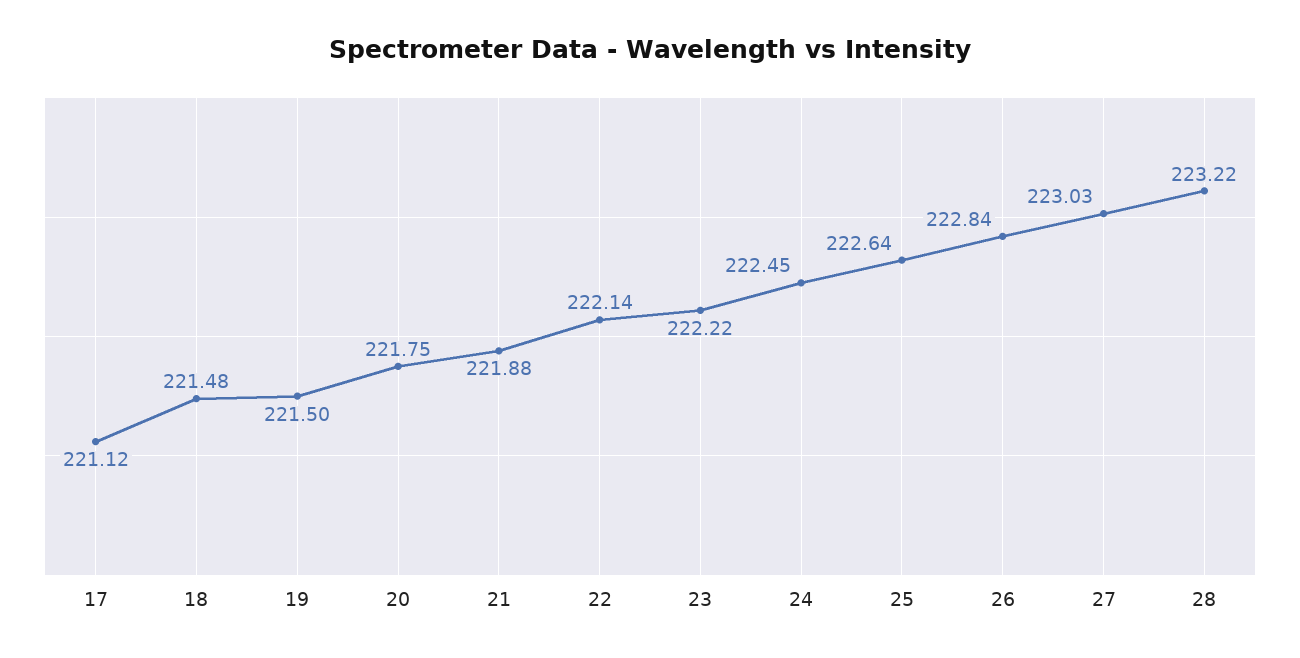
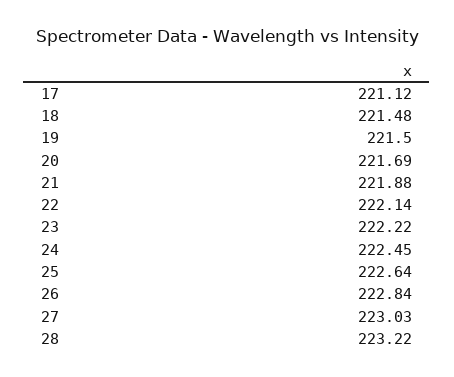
20: 221.75 -> 221.69

